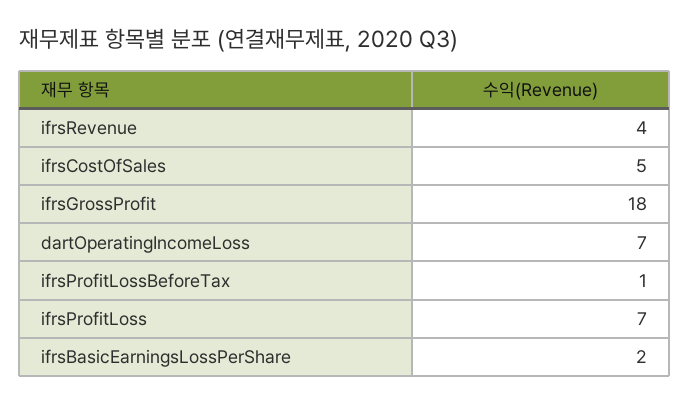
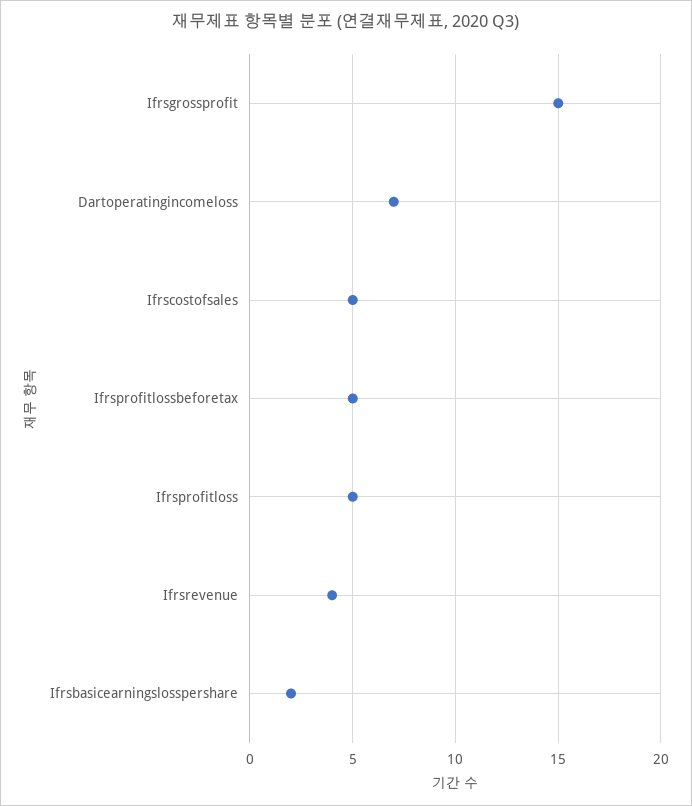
ifrsGrossProfit: 18 -> 15
ifrsProfitLossBeforeTax: 1 -> 5
ifrsProfitLoss: 7 -> 5

